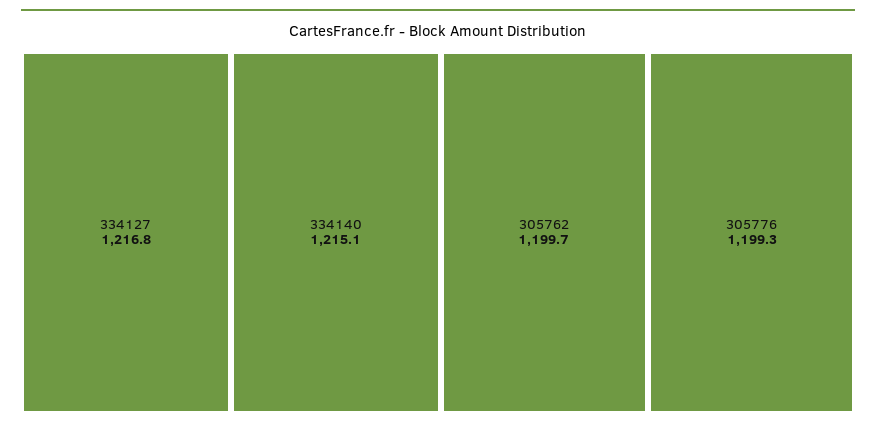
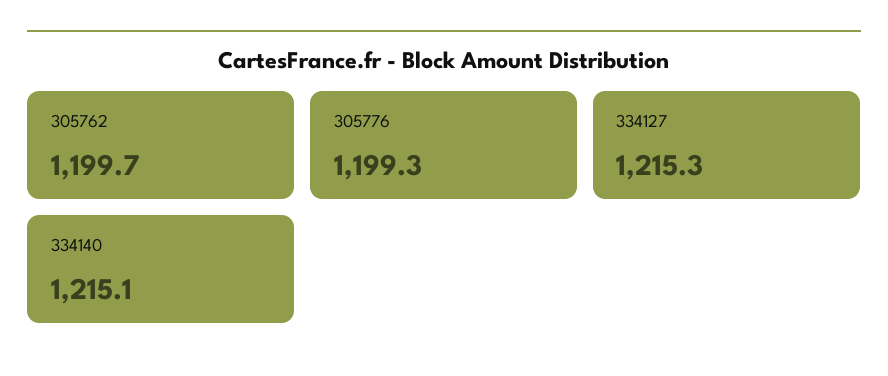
334127: 1216.8 -> 1215.3

